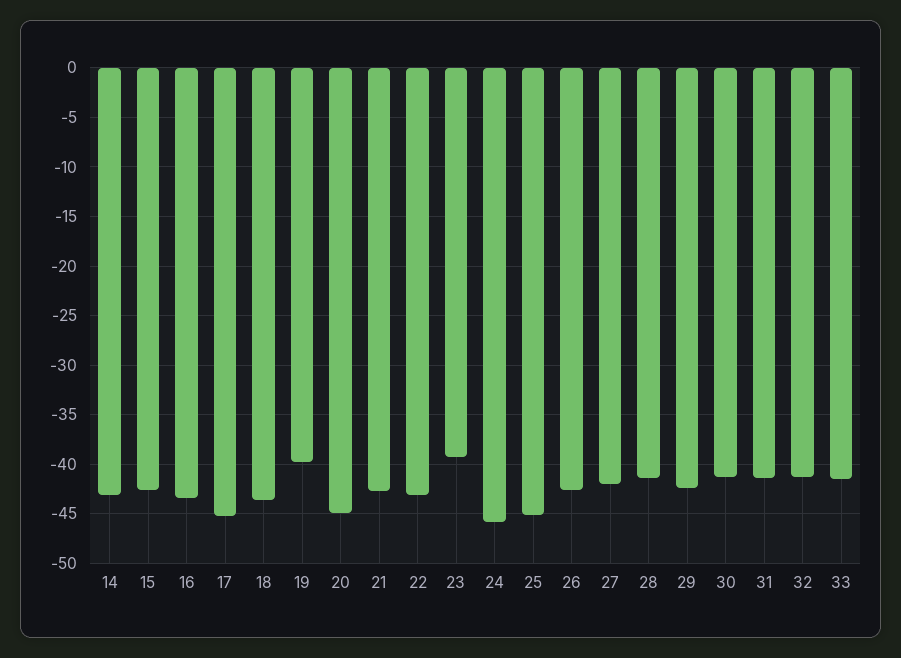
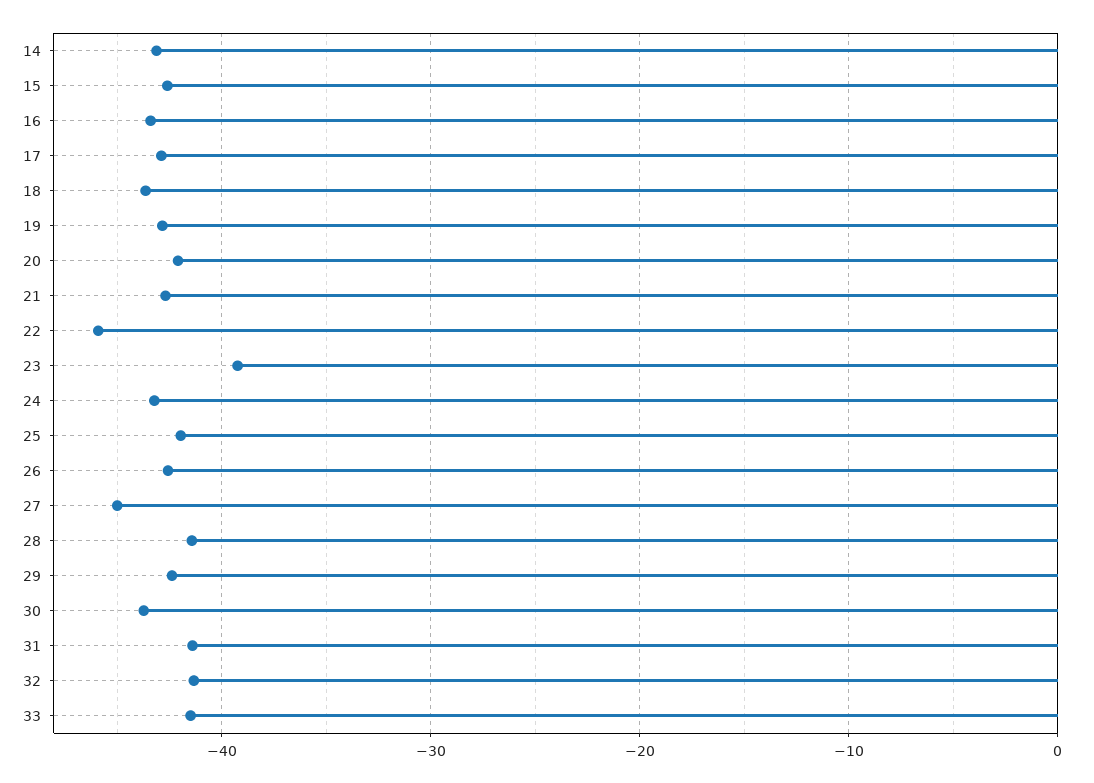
17: -45 -> -43
19: -40 -> -43
20: -45 -> -42
22: -43 -> -46
24: -46 -> -43
25: -45 -> -42
27: -42 -> -45
30: -41 -> -44

